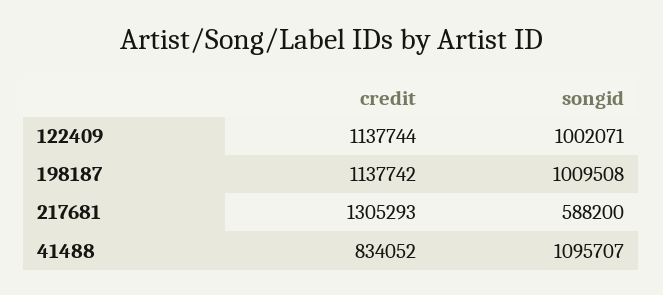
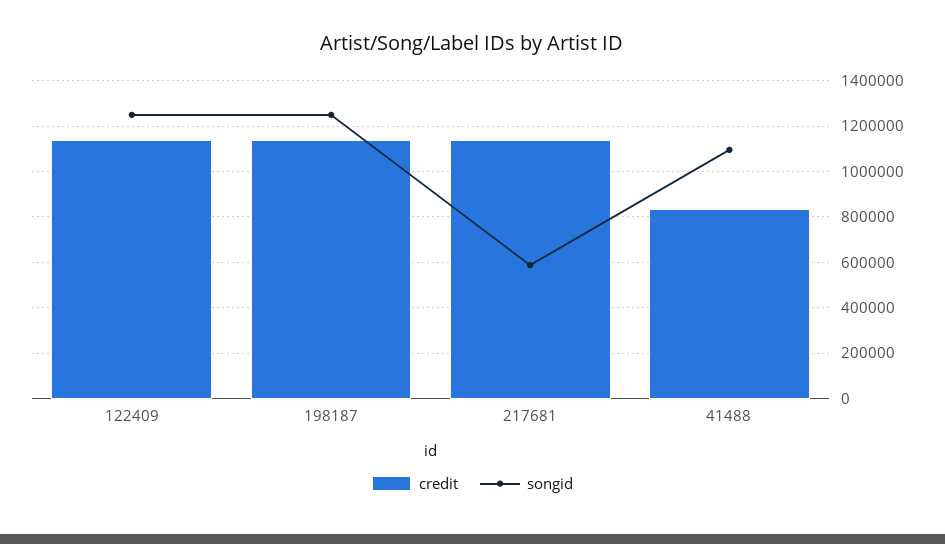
songid, 122409: 1002071 -> 1250000
songid, 198187: 1009508 -> 1250000
credit, 217681: 1305293 -> 1150000

